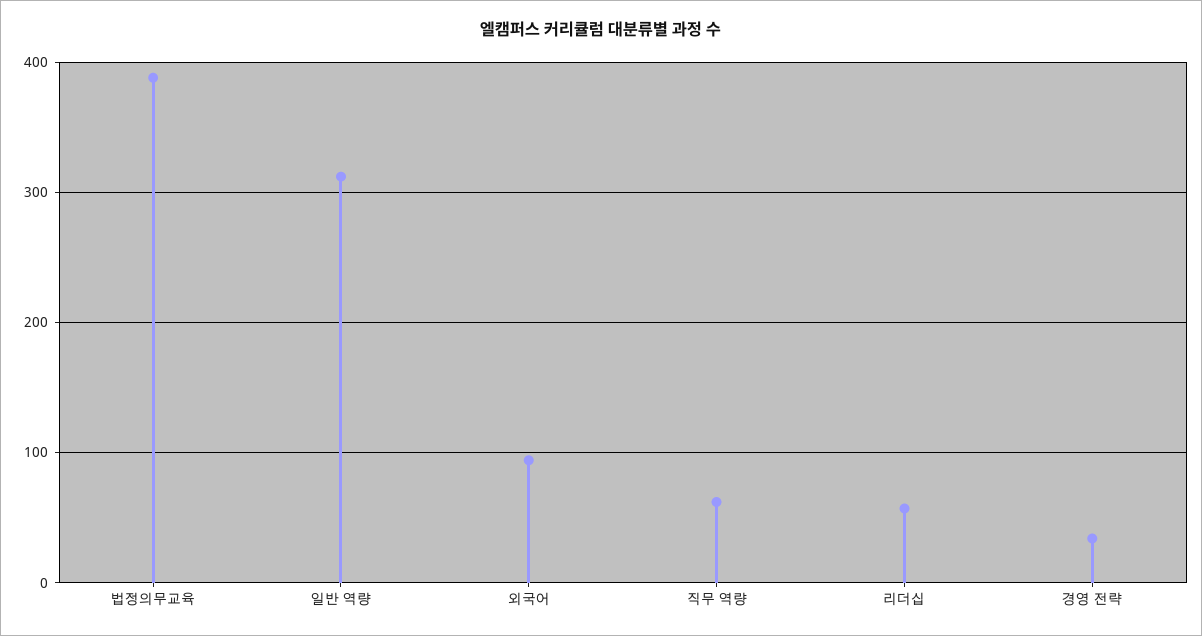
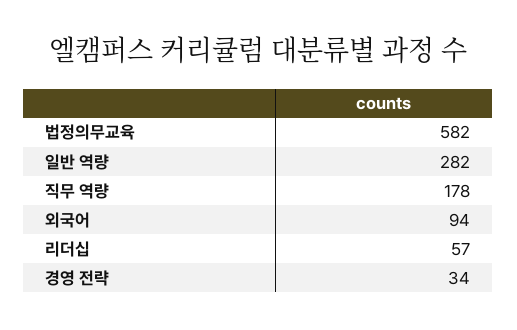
법정의무교육: 390 -> 582
일반 역량: 310 -> 282
직무 역량: 60 -> 178

